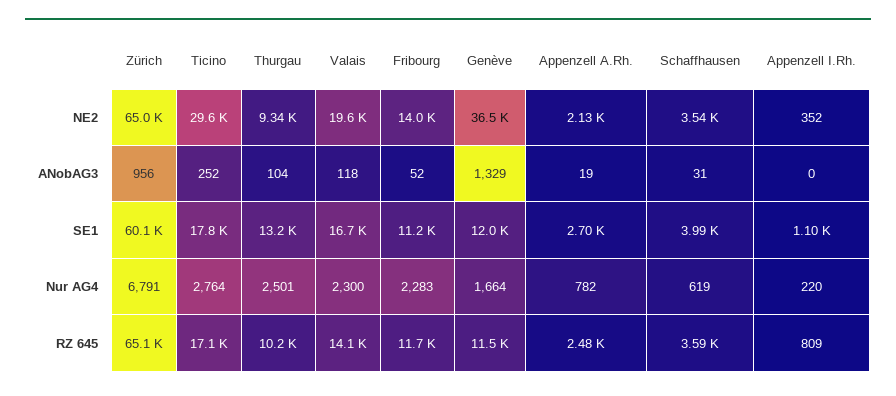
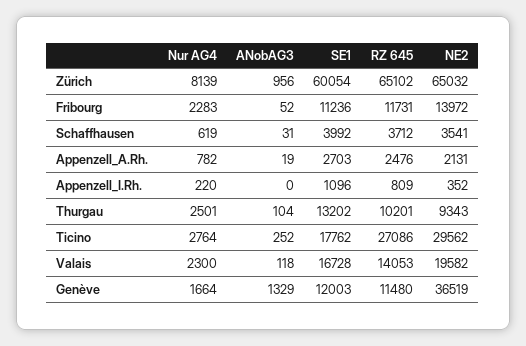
Zürich, Nur AG4: 6791 -> 8139
Ticino, RZ 645: 17100 -> 27086
Schaffhausen, RZ 645: 3590 -> 3712

